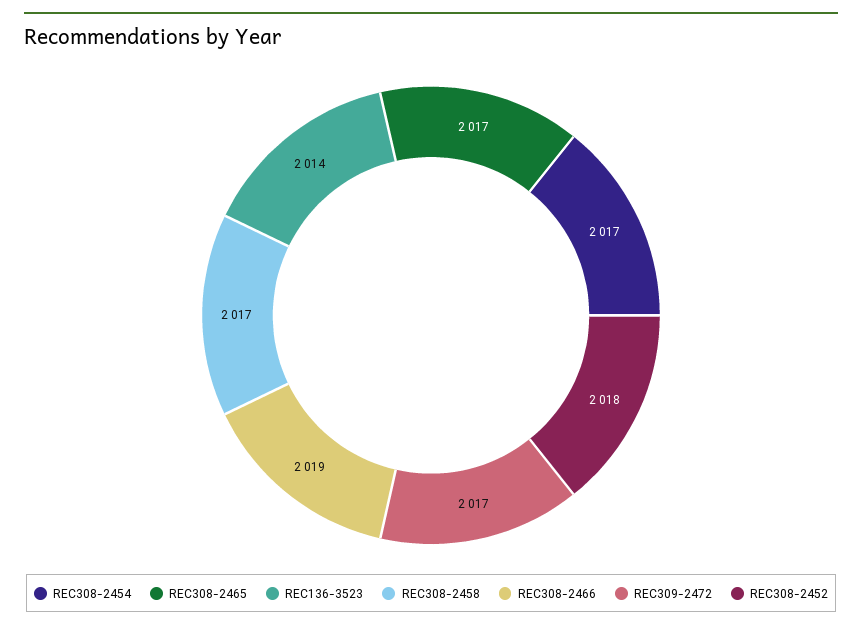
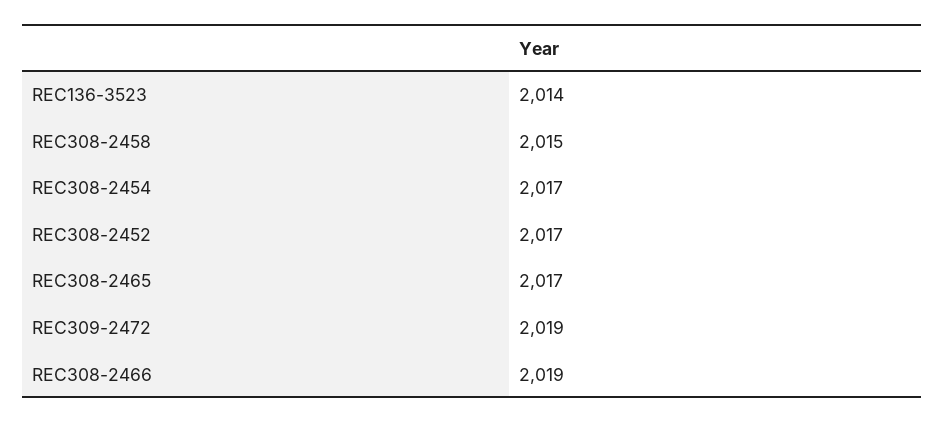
REC308-2458: 2017 -> 2015
REC309-2472: 2017 -> 2019
REC308-2452: 2018 -> 2017

